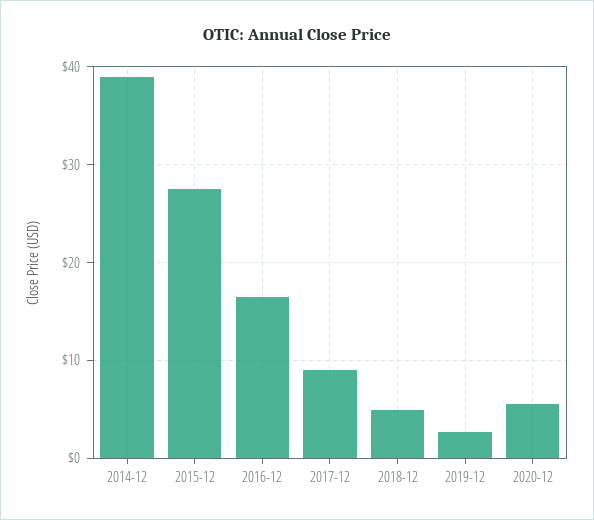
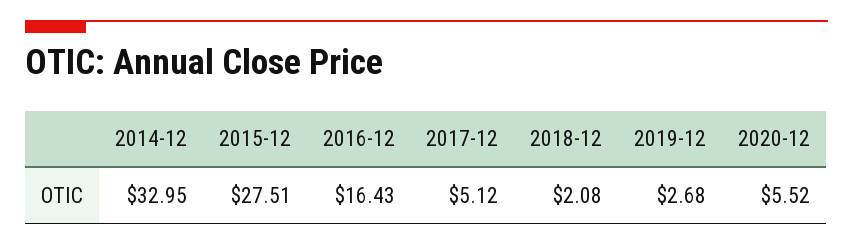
2014-12: 39 -> 32.95
2017-12: 9 -> 5.12
2018-12: 5 -> 2.08

